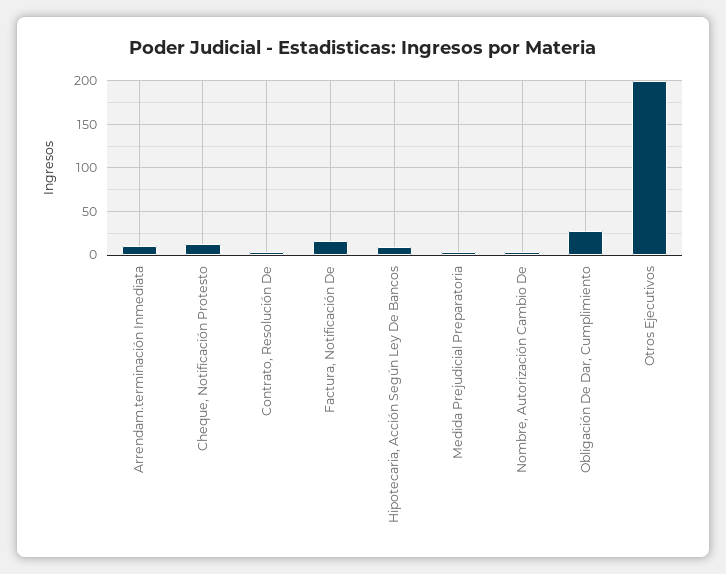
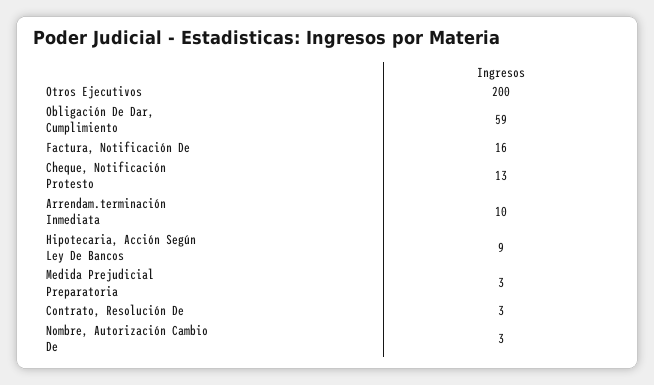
Obligación De Dar, Cumplimiento: 30 -> 59

